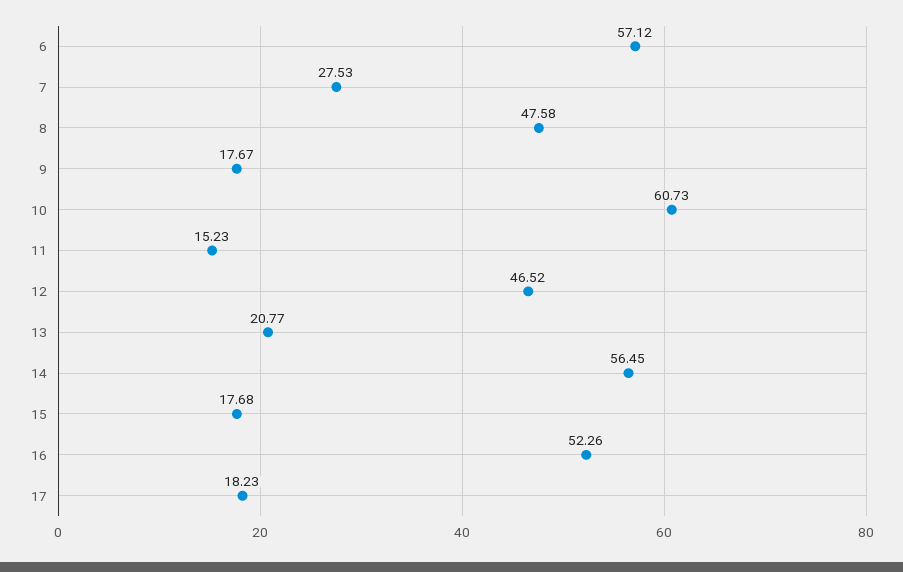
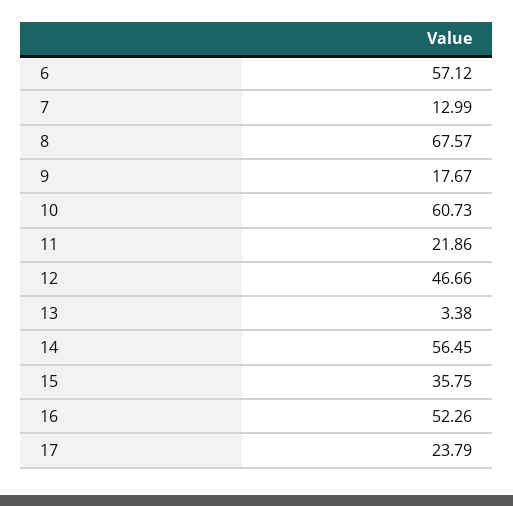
7: 27.53 -> 12.99
8: 47.58 -> 67.57
11: 15.23 -> 21.86
12: 46.52 -> 46.66
13: 20.77 -> 3.38
15: 17.68 -> 35.75
17: 18.23 -> 23.79

